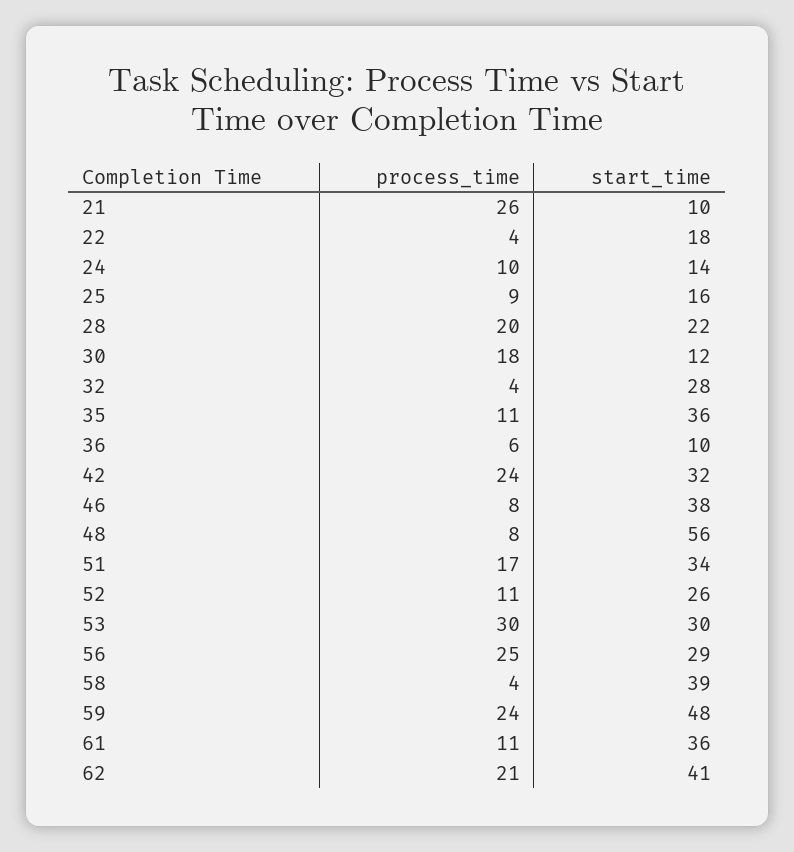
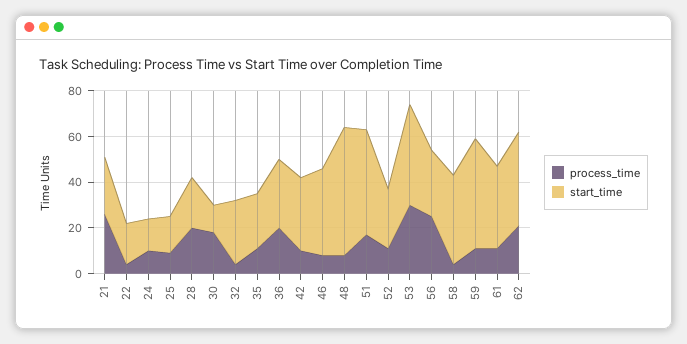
start_time, 21: 10 -> 25
start_time, 35: 36 -> 25
process_time, 36: 6 -> 20
start_time, 36: 10 -> 30
process_time, 42: 24 -> 10
start_time, 51: 34 -> 45
start_time, 53: 30 -> 45
process_time, 59: 24 -> 10

